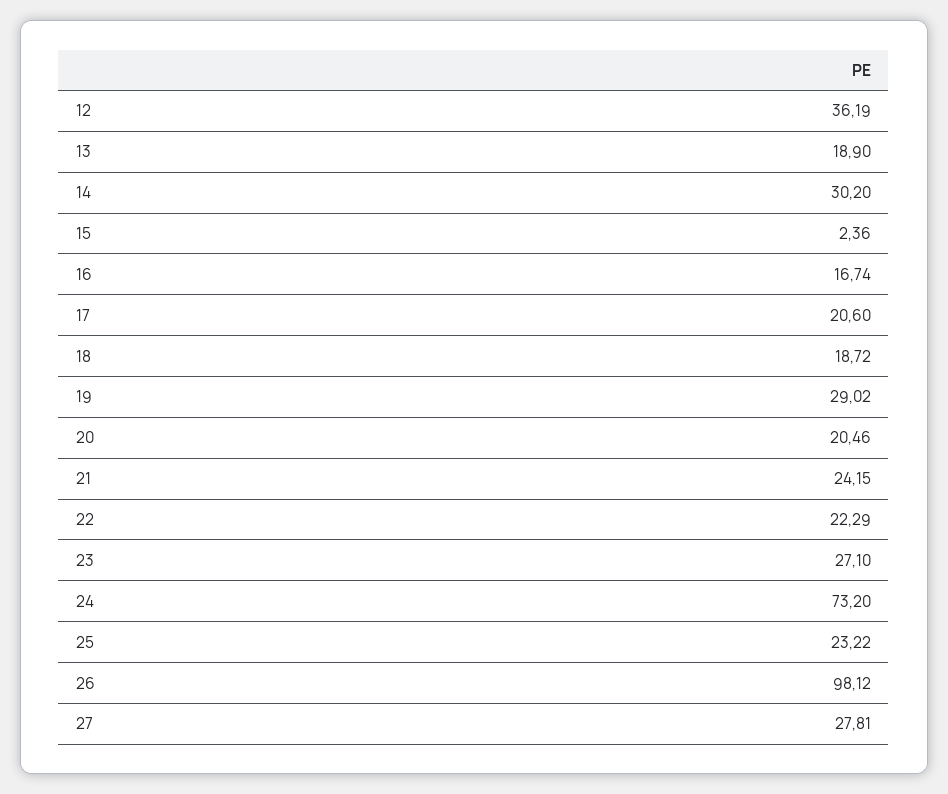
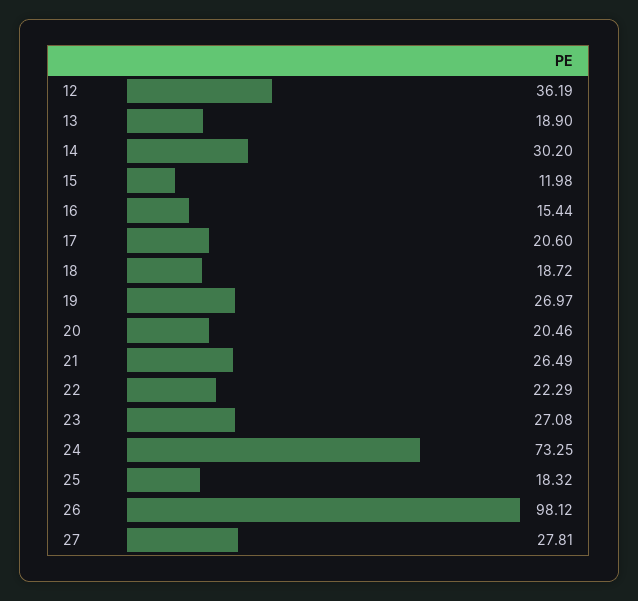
15: 2.36 -> 11.98
16: 16.74 -> 15.44
19: 29.02 -> 26.97
21: 24.15 -> 26.49
23: 27.1 -> 27.08
24: 73.2 -> 73.25
25: 23.22 -> 18.32

